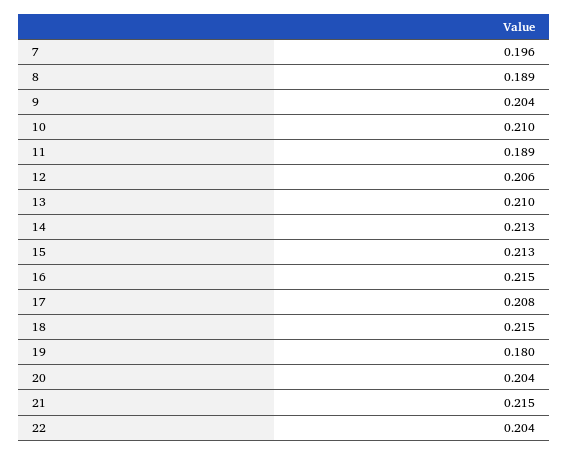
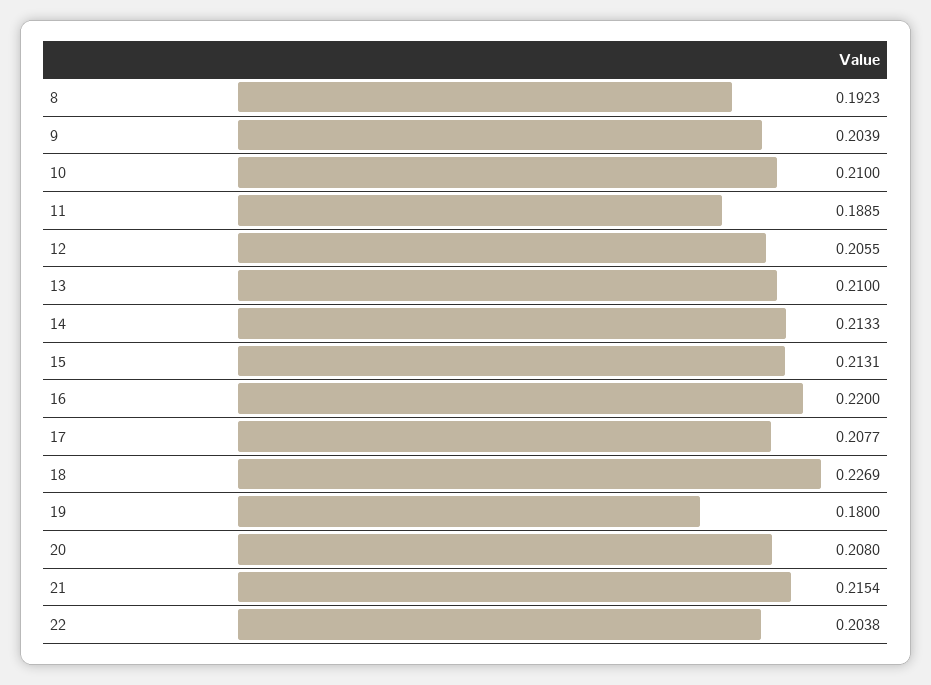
7: 0.196 -> none
8: 0.189 -> 0.1923
16: 0.215 -> 0.22
18: 0.215 -> 0.2269
20: 0.204 -> 0.208

